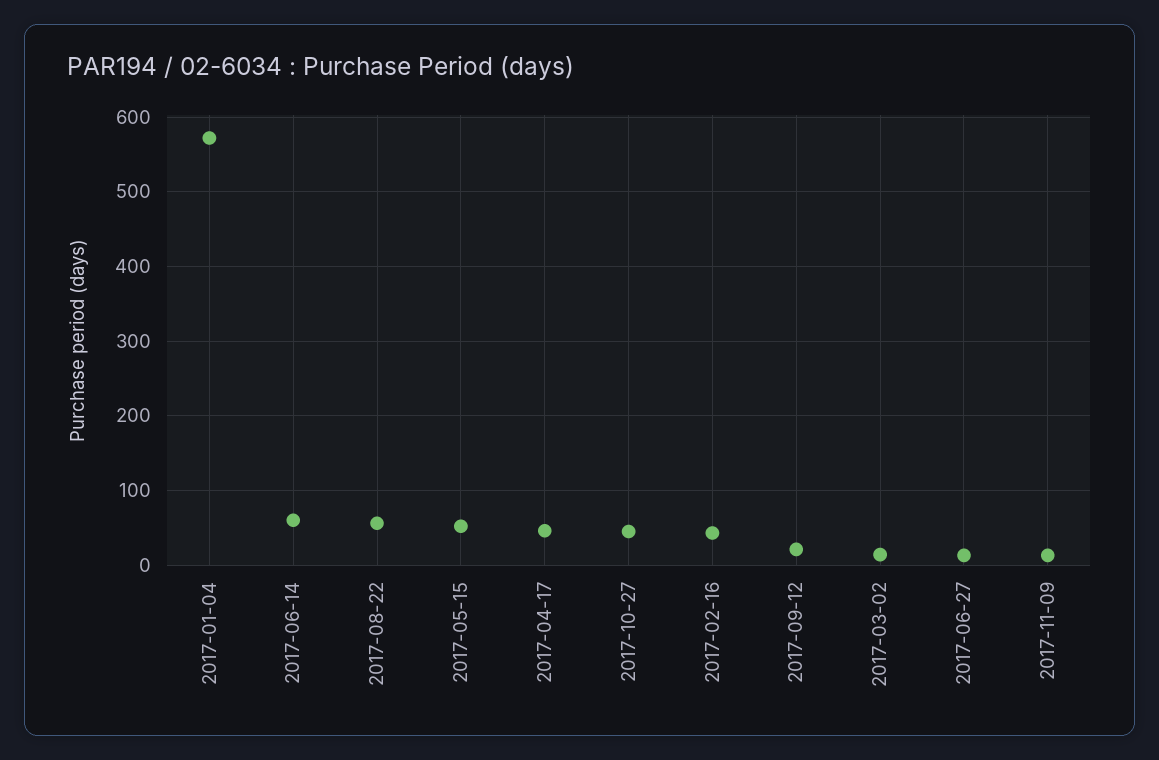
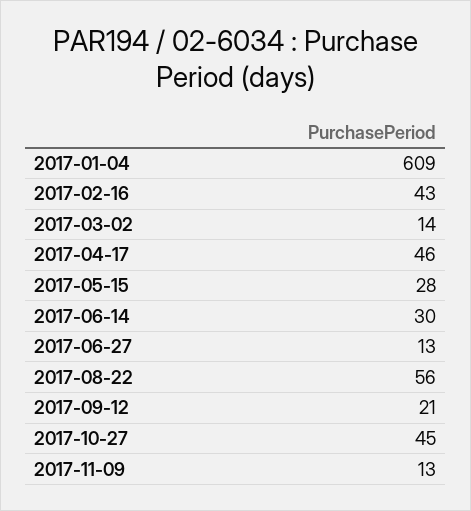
2017-01-04: 570 -> 609
2017-06-14: 60 -> 30
2017-05-15: 50 -> 28

